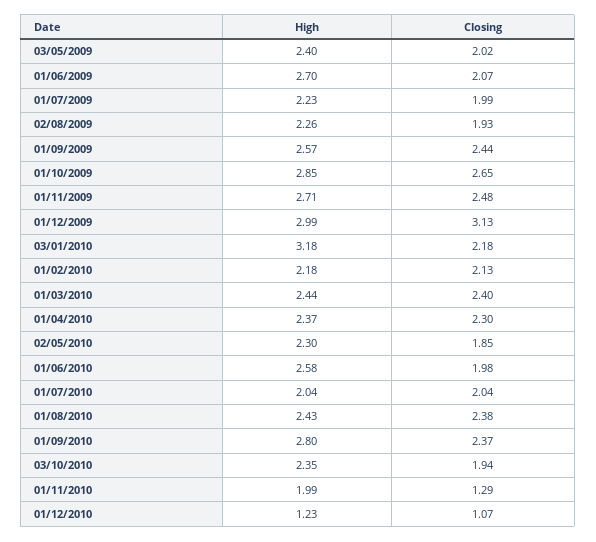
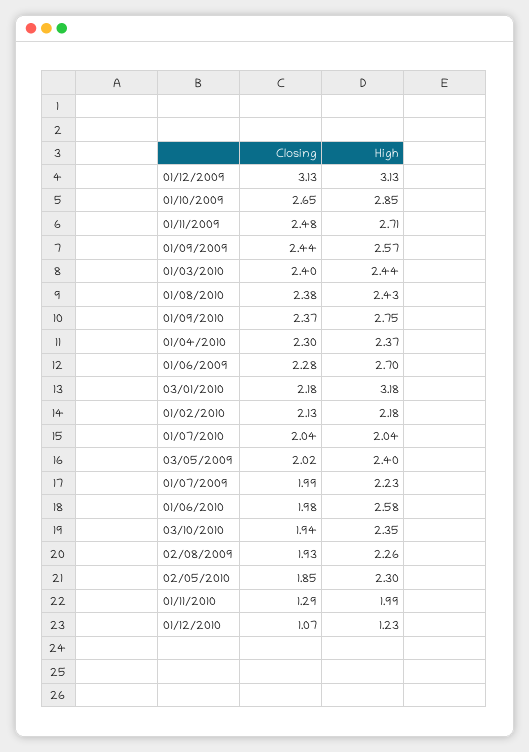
Closing, 01/06/2009: 2.07 -> 2.28
High, 01/12/2009: 2.99 -> 3.13
High, 01/09/2010: 2.8 -> 2.75

